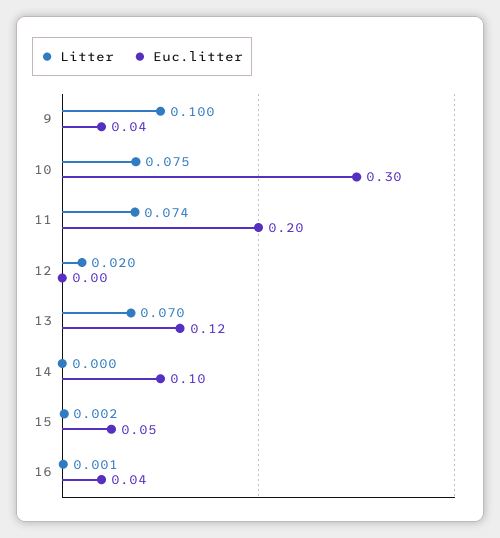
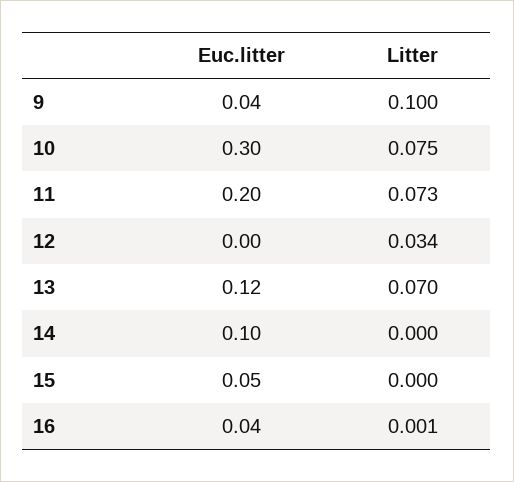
Litter, 11: 0.074 -> 0.073
Litter, 12: 0.02 -> 0.034
Litter, 15: 0.002 -> 0

